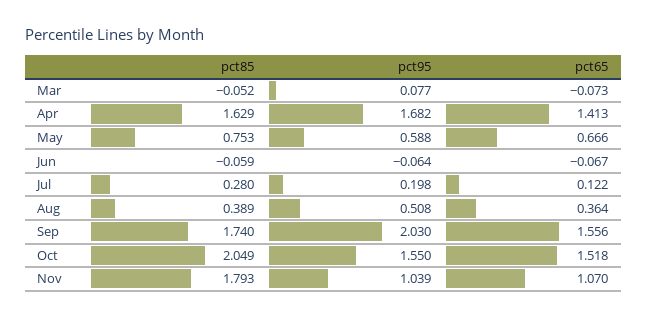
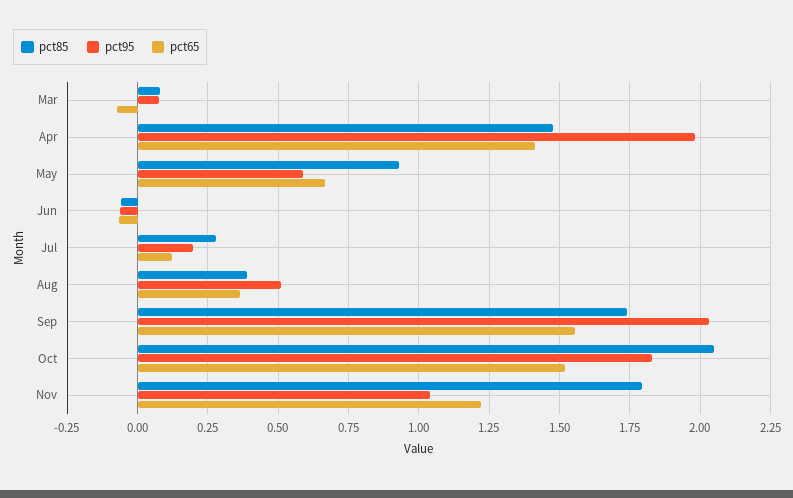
pct85, Mar: -0.052 -> 0.075
pct85, Apr: 1.629 -> 1.475
pct95, Apr: 1.682 -> 1.975
pct85, May: 0.753 -> 0.925
pct95, Oct: 1.55 -> 1.825
pct65, Nov: 1.07 -> 1.225

